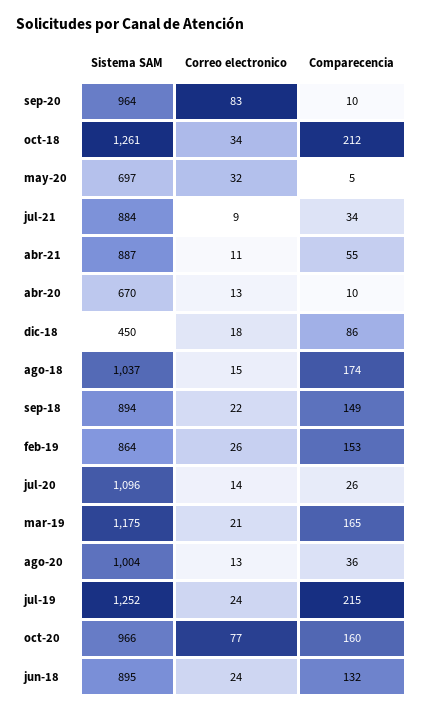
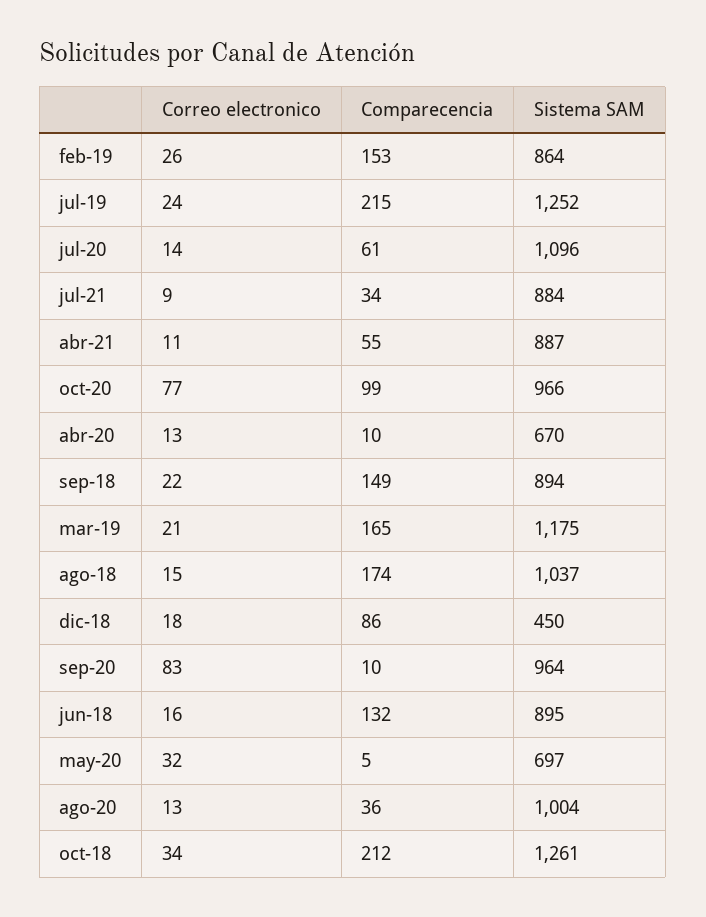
Comparecencia, jul-20: 26 -> 61
Comparecencia, oct-20: 160 -> 99
Correo electronico, jun-18: 24 -> 16

